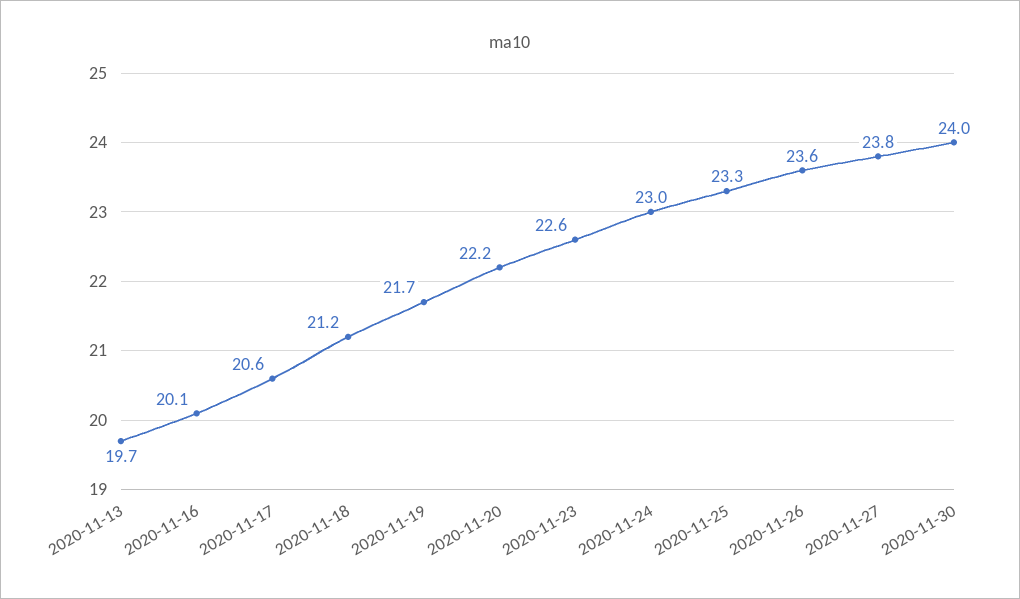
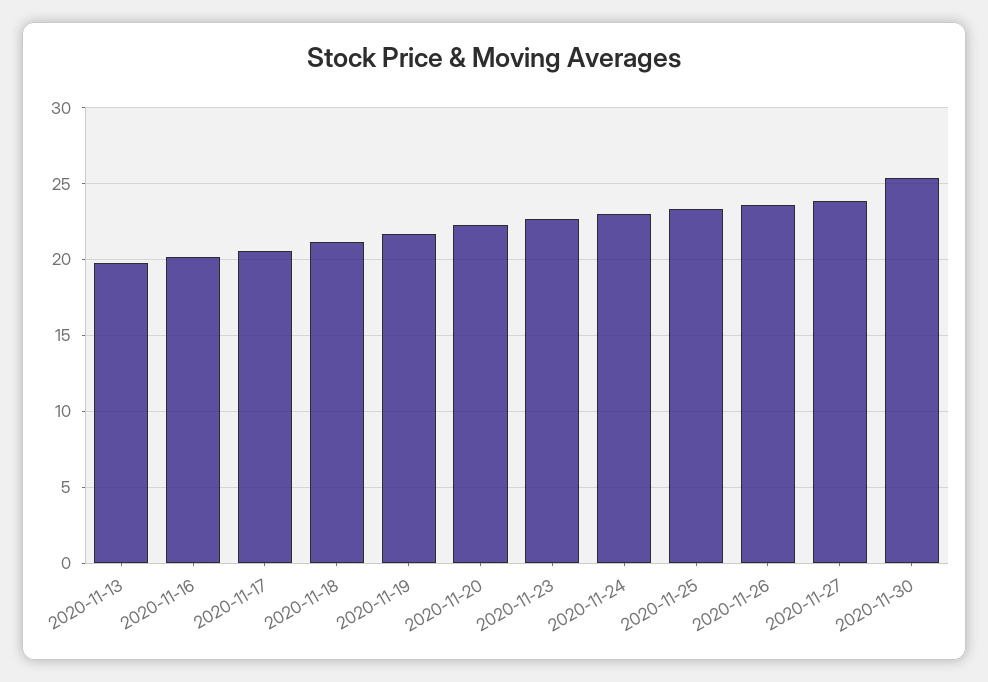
2020-11-30: 24 -> 25.5

